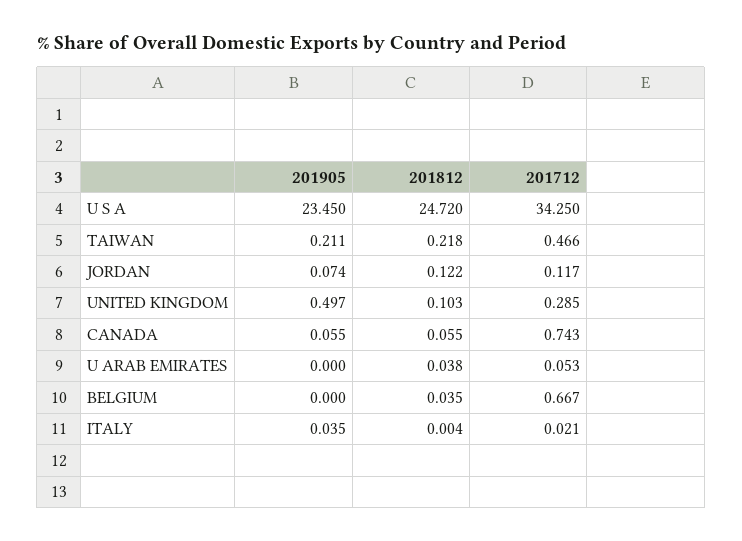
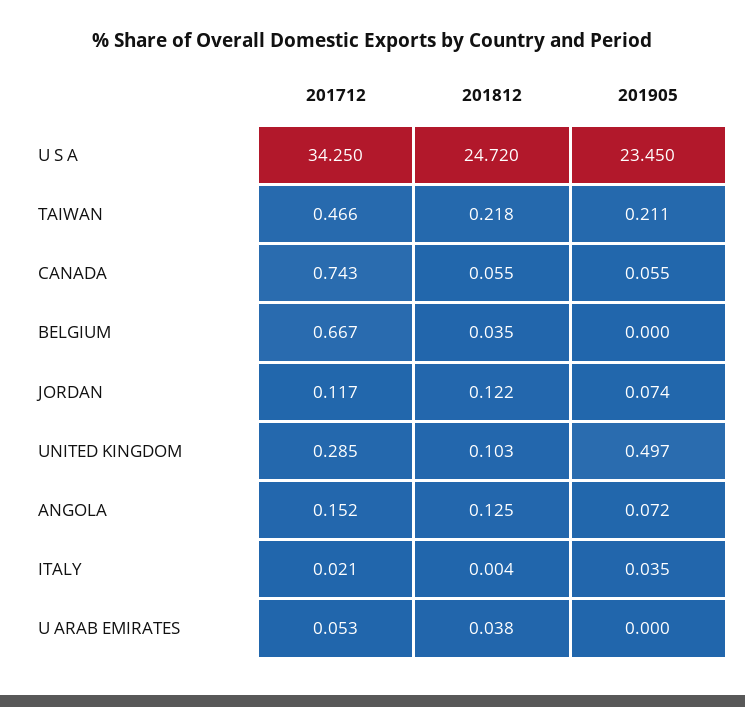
201712, ANGOLA: none -> 0.152
201812, ANGOLA: none -> 0.125
201905, ANGOLA: none -> 0.072

